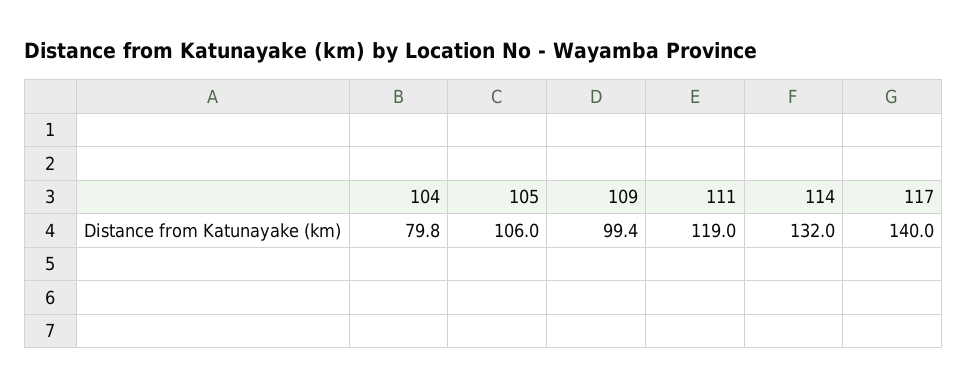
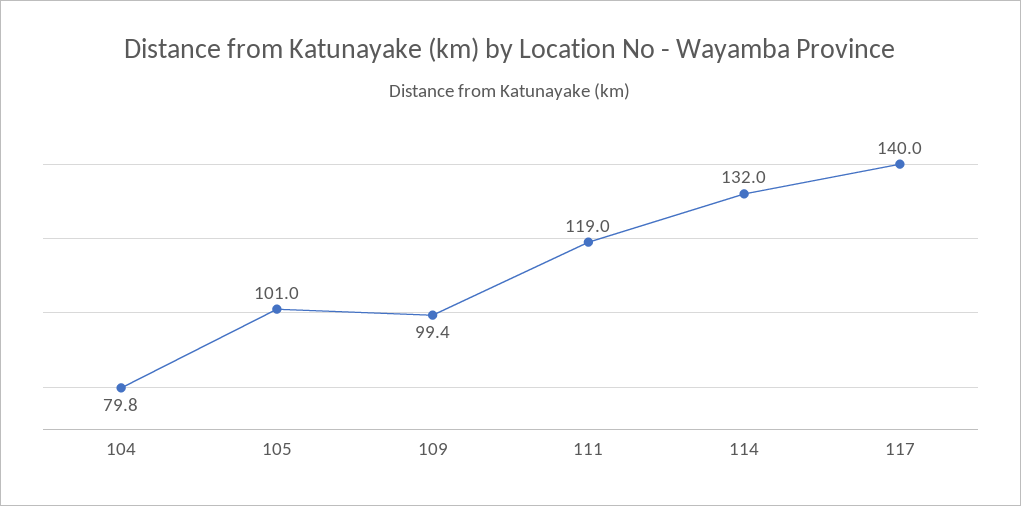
105: 106 -> 101

